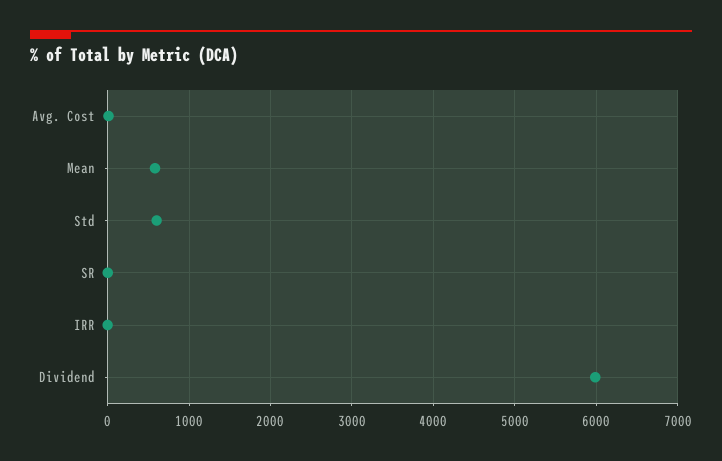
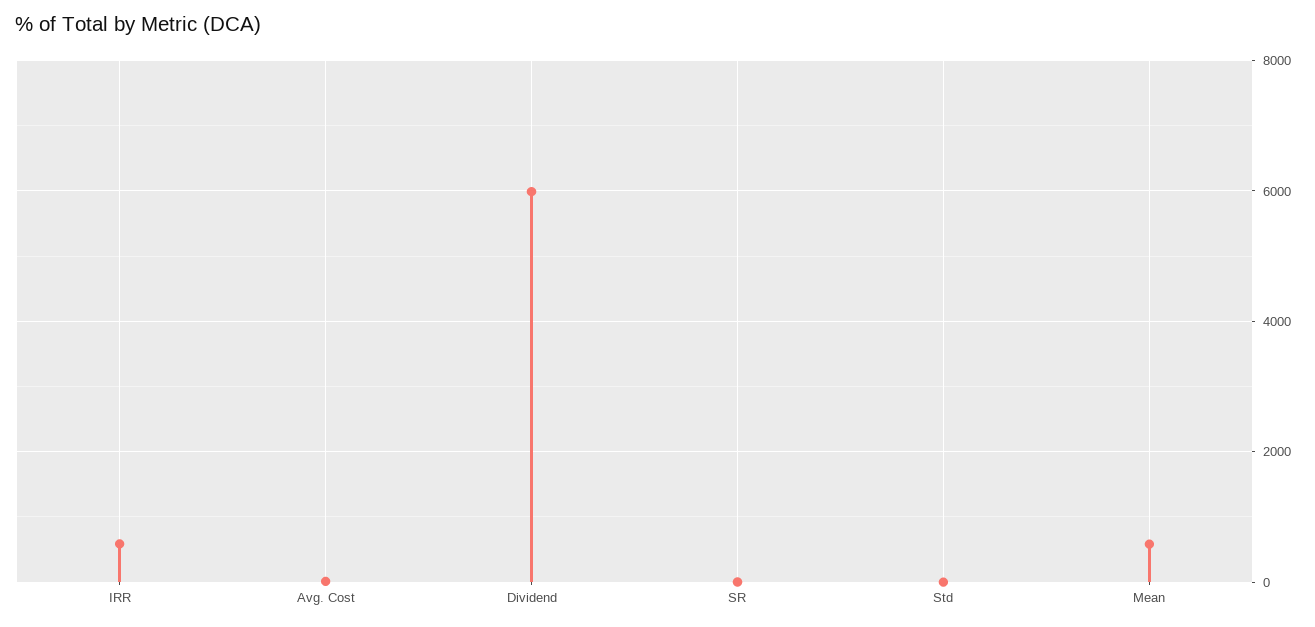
Std: 600 -> 0
IRR: 0 -> 600

